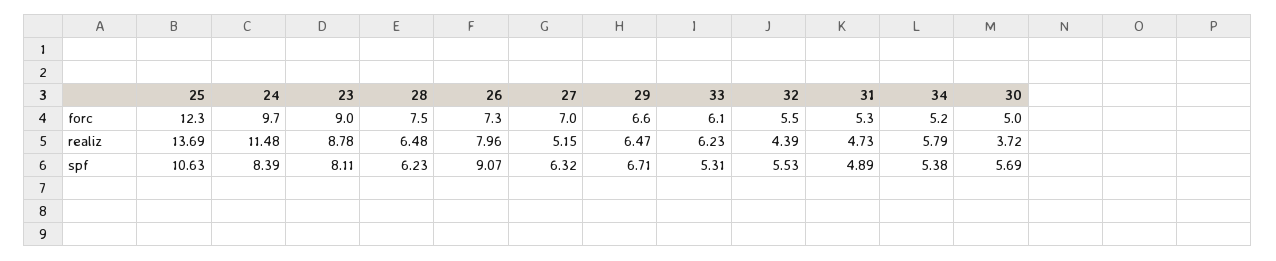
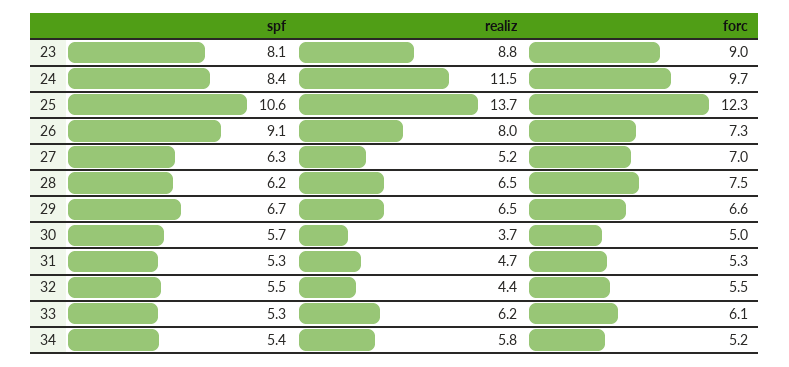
31, spf: 4.89 -> 5.3

